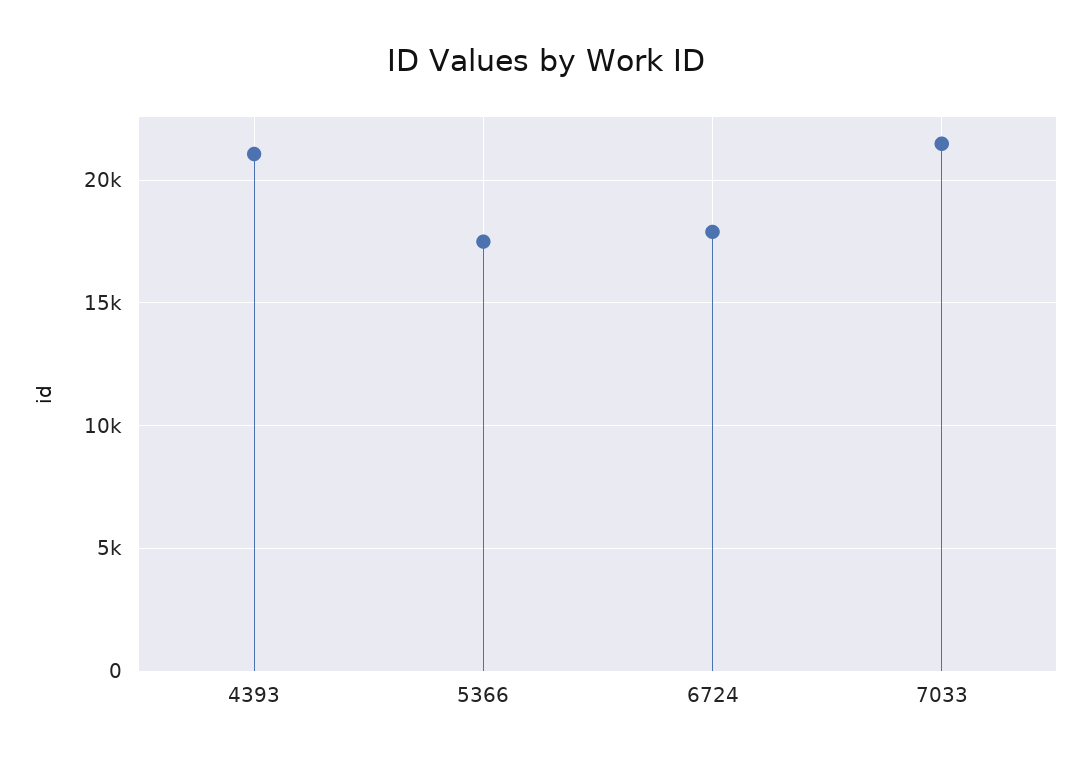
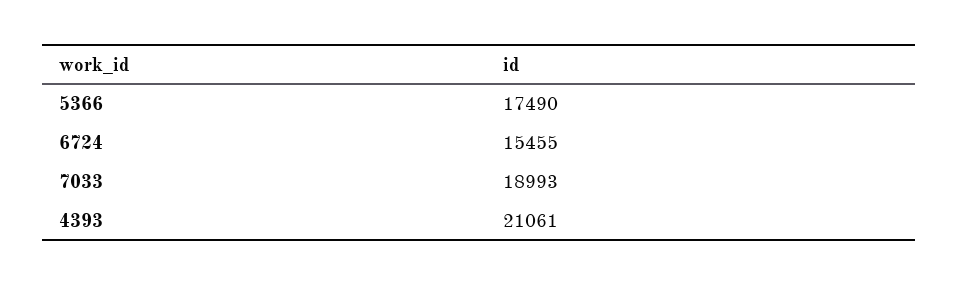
6724: 18000 -> 15455
7033: 21500 -> 18993

